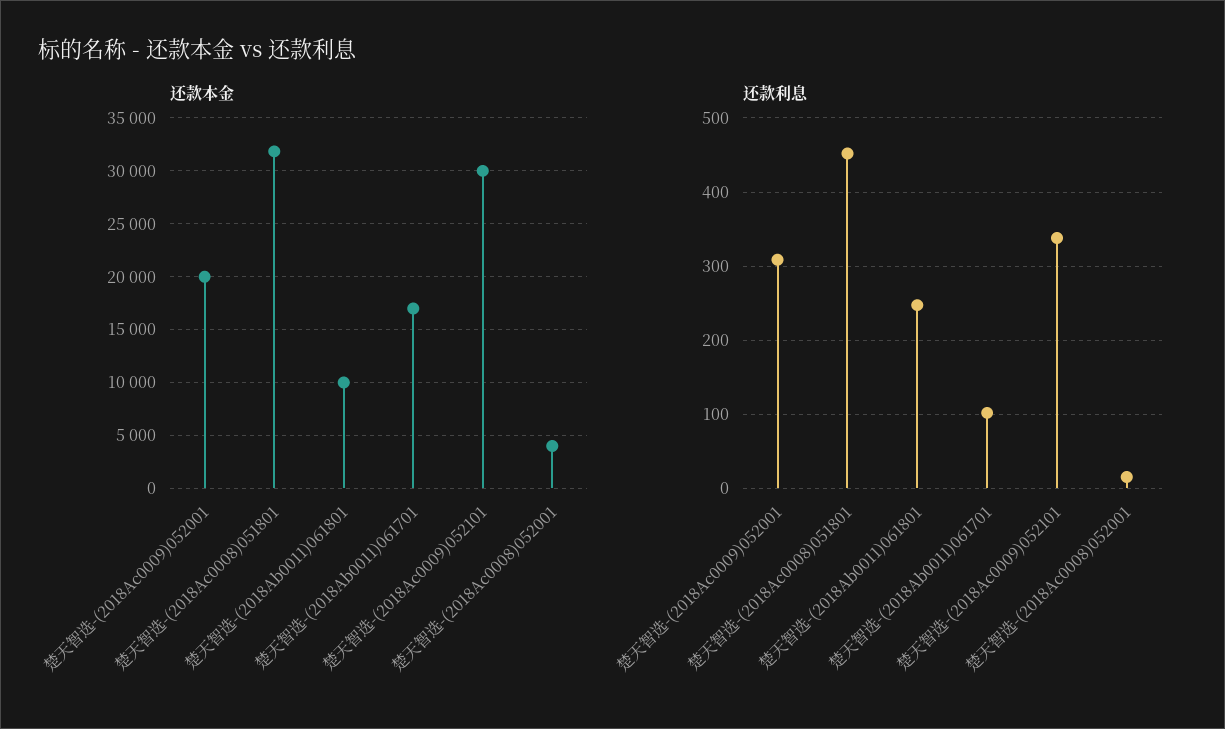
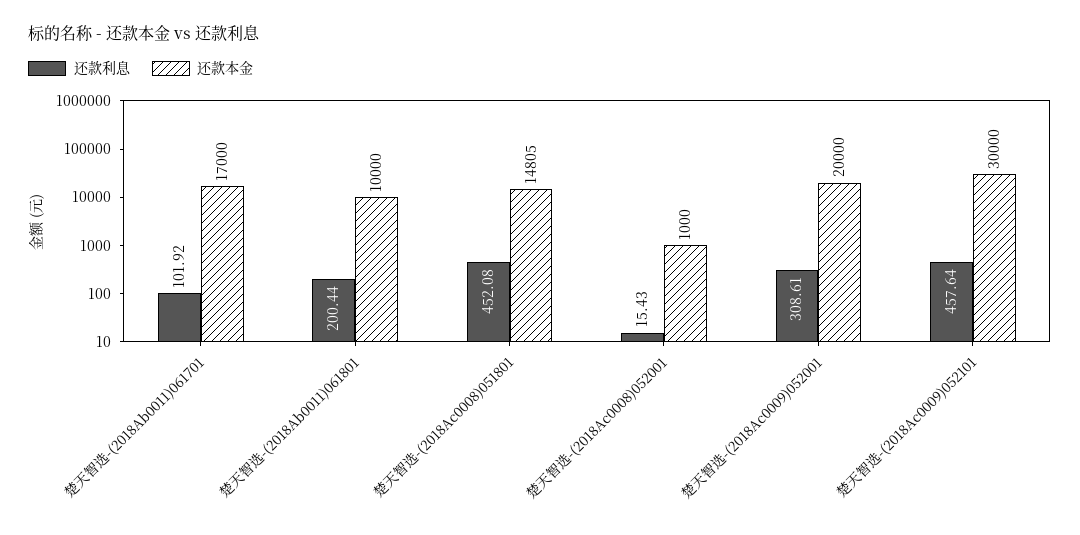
还款本金, 楚天智选-(2018Ac0008)051801: 32000 -> 14805
还款本金, 楚天智选-(2018Ac0008)052001: 4000 -> 1000
还款利息, 楚天智选-(2018Ab0011)061801: 250 -> 200.44
还款利息, 楚天智选-(2018Ac0009)052101: 340 -> 457.64

